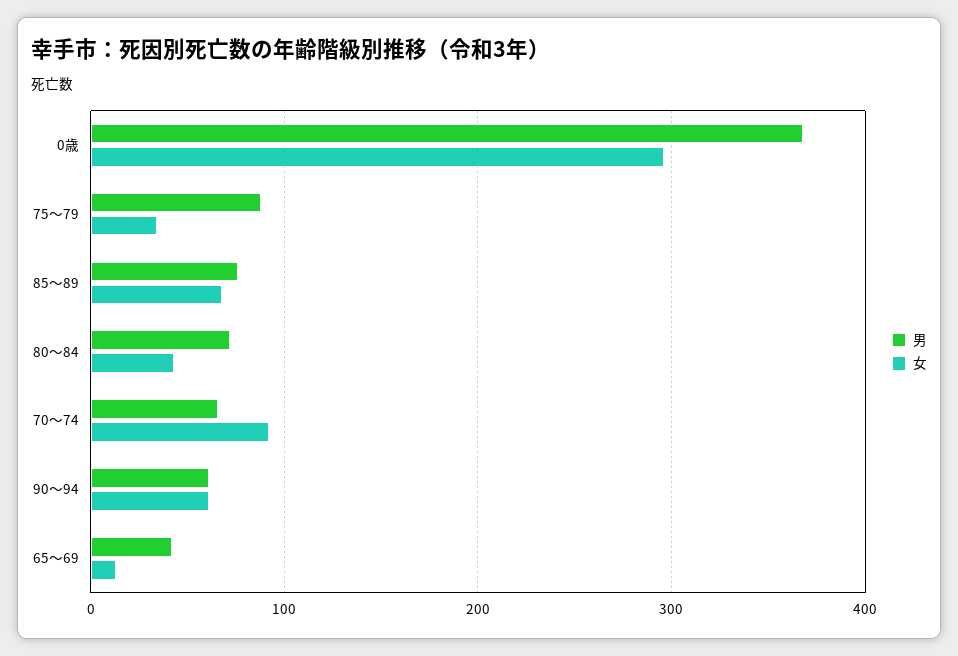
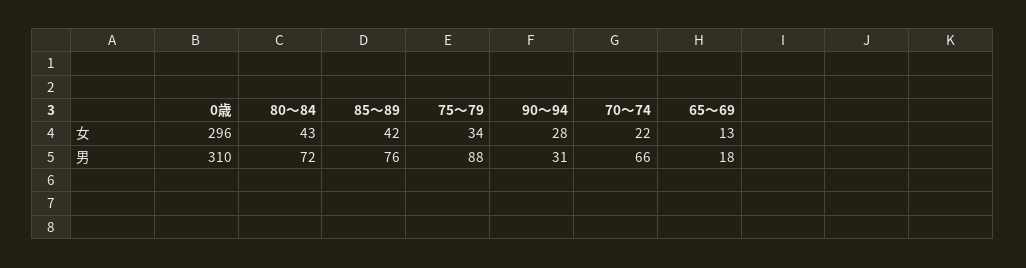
男, 0歳: 370 -> 310
女, 85～89: 70 -> 42
女, 70～74: 90 -> 22
男, 90～94: 60 -> 31
女, 90～94: 60 -> 28
男, 65～69: 40 -> 18

